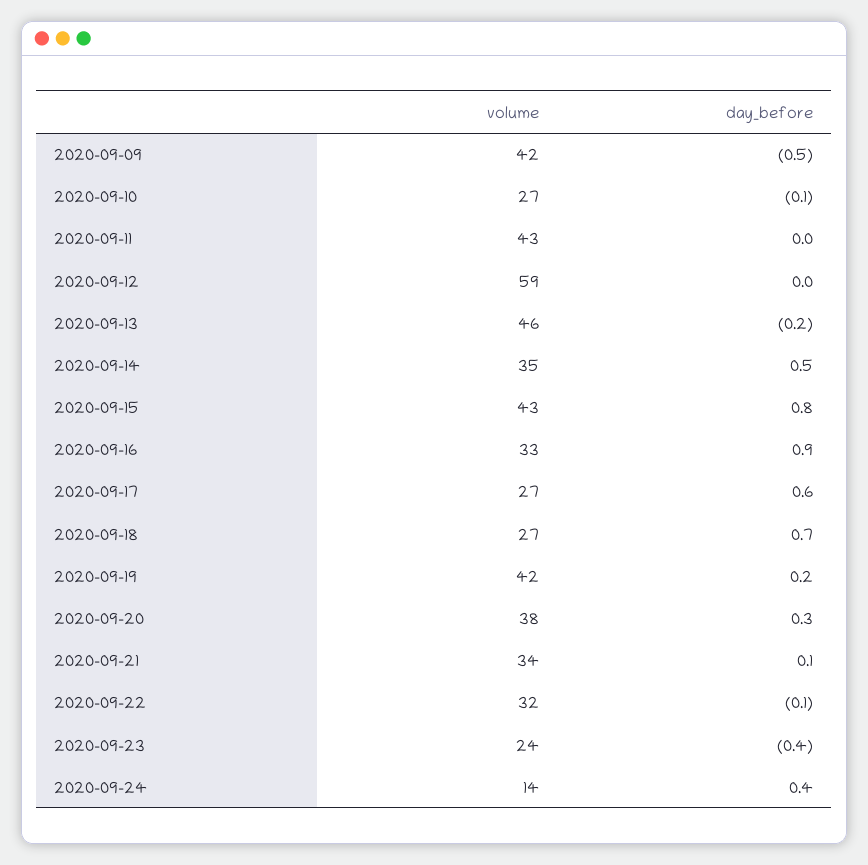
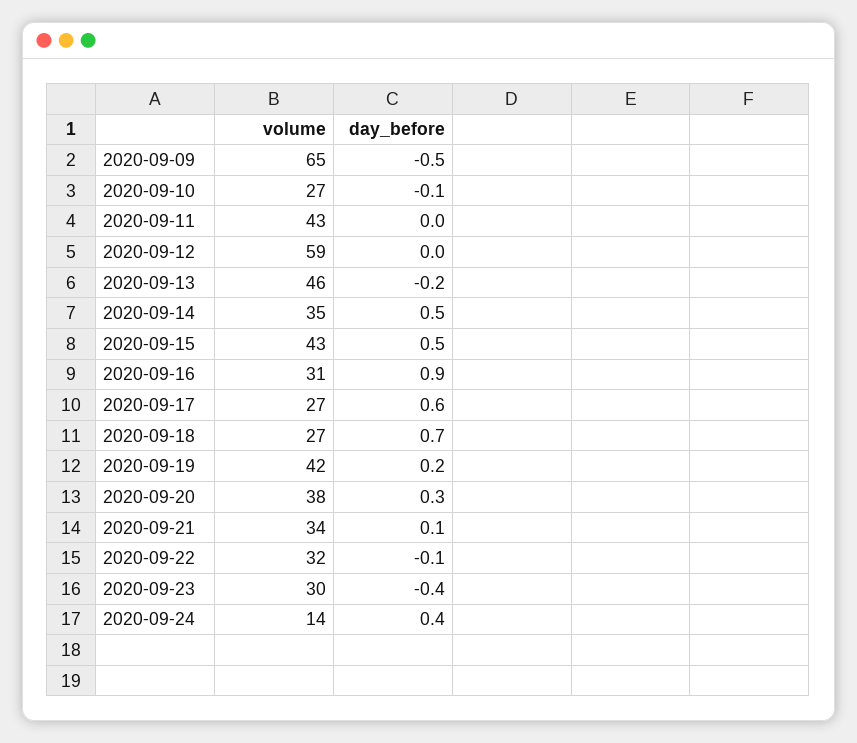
volume, 2020-09-09: 42 -> 65
day_before, 2020-09-15: 0.8 -> 0.5
volume, 2020-09-16: 33 -> 31
volume, 2020-09-23: 24 -> 30

